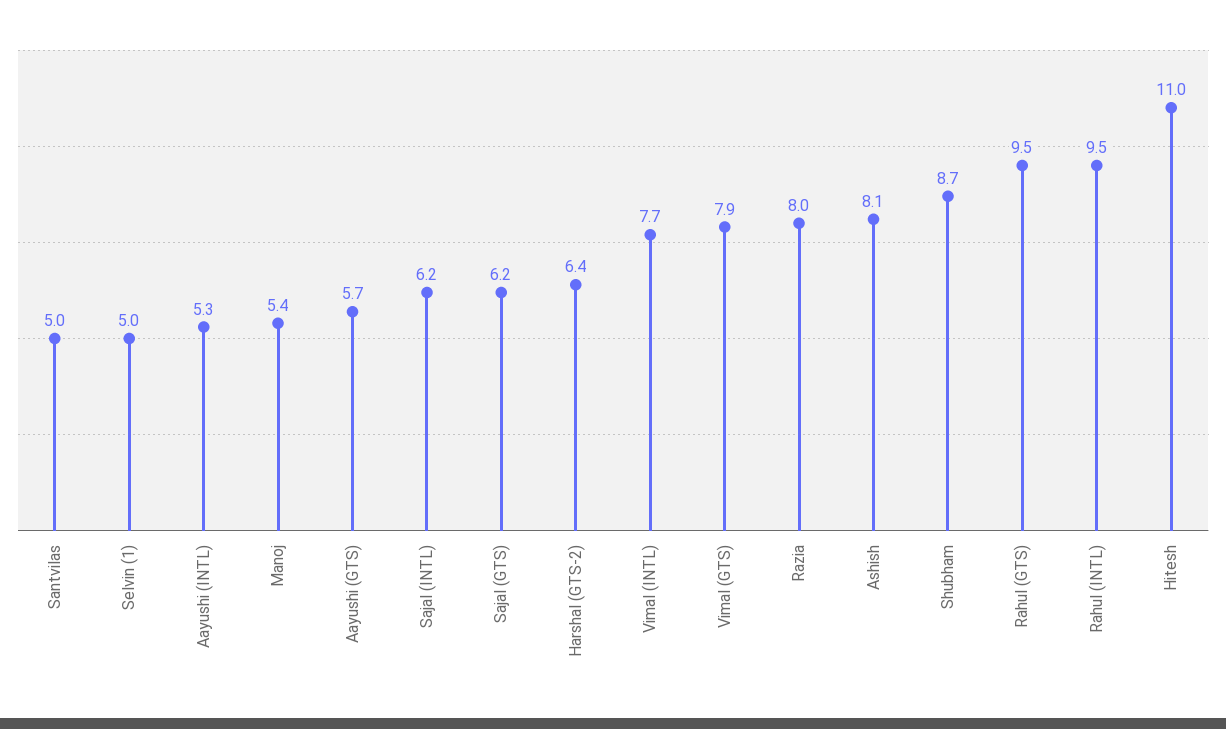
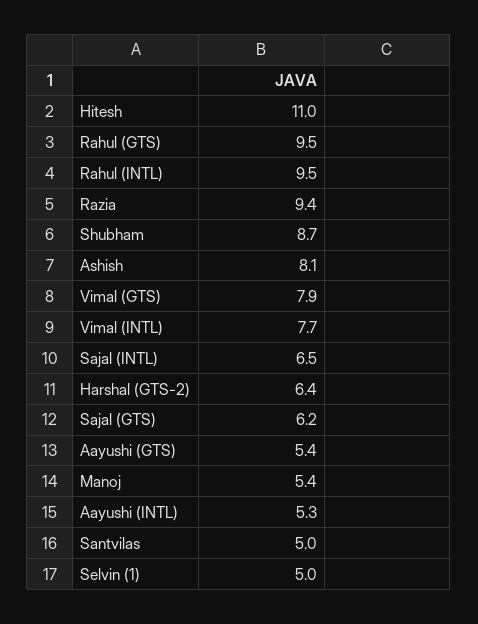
Aayushi (GTS): 5.7 -> 5.4
Sajal (INTL): 6.2 -> 6.5
Razia: 8 -> 9.4

